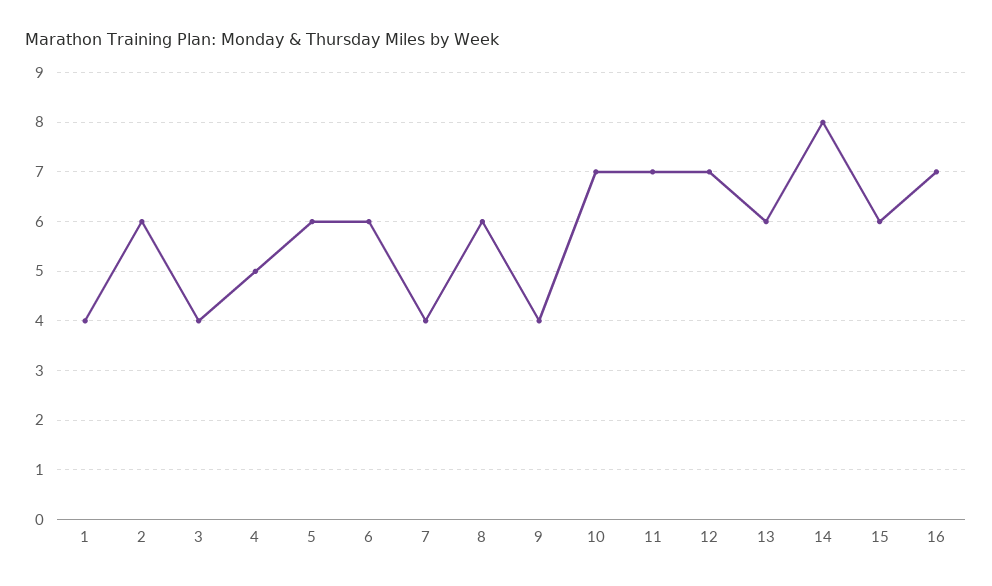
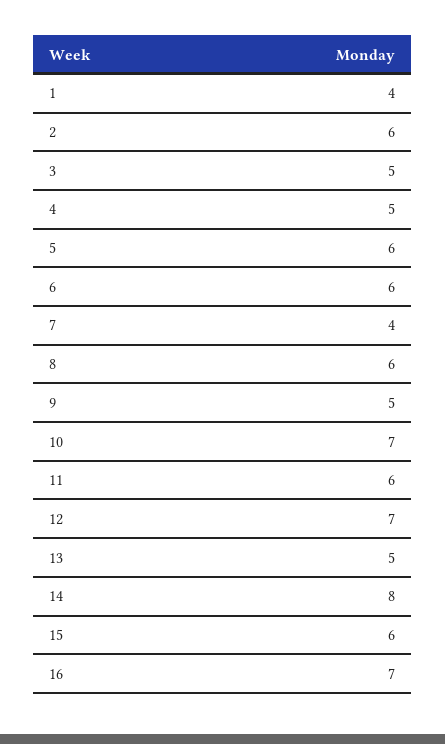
3: 4 -> 5
9: 4 -> 5
11: 7 -> 6
13: 6 -> 5

